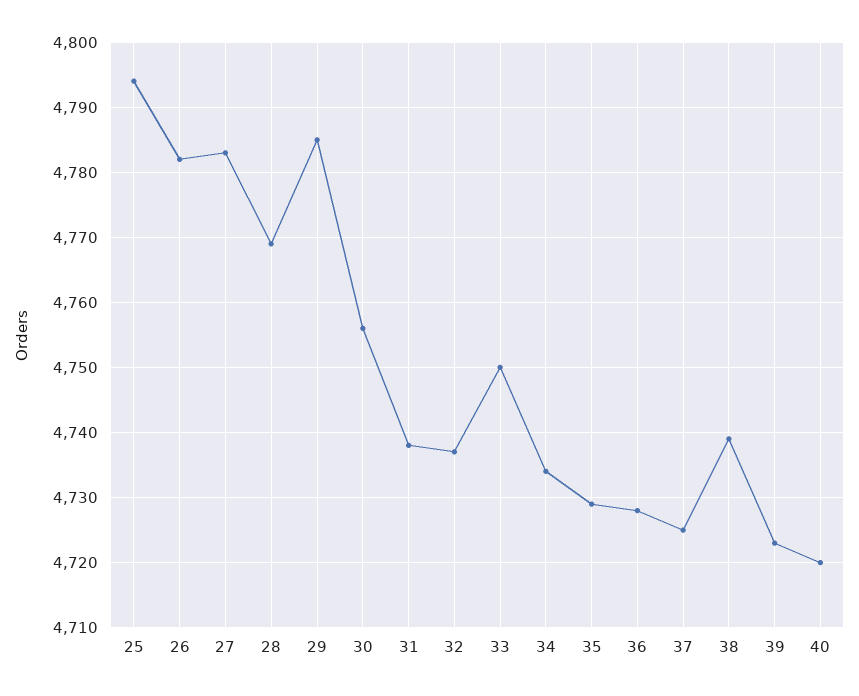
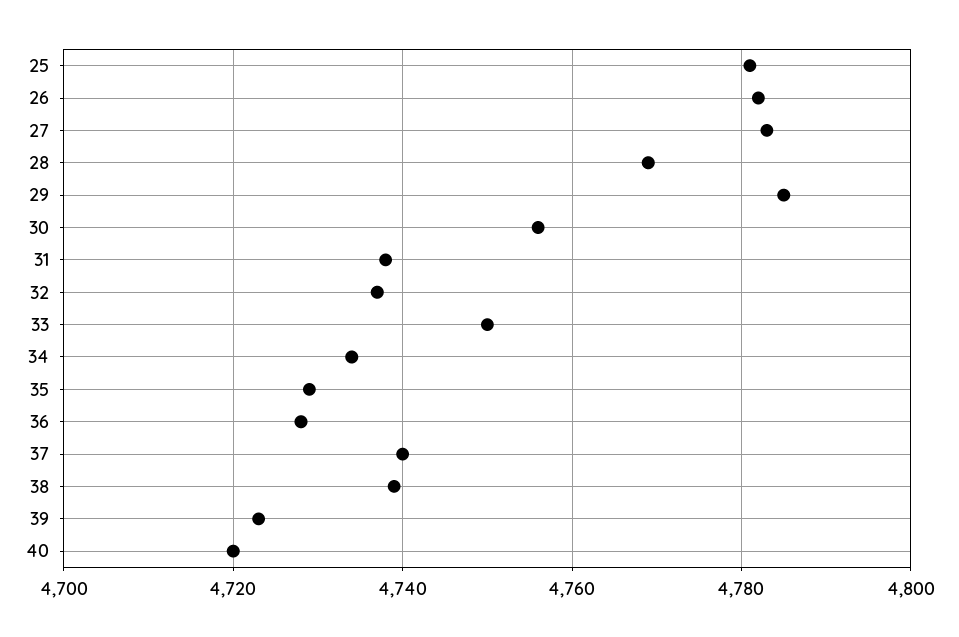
25: 4794 -> 4780
37: 4725 -> 4740

